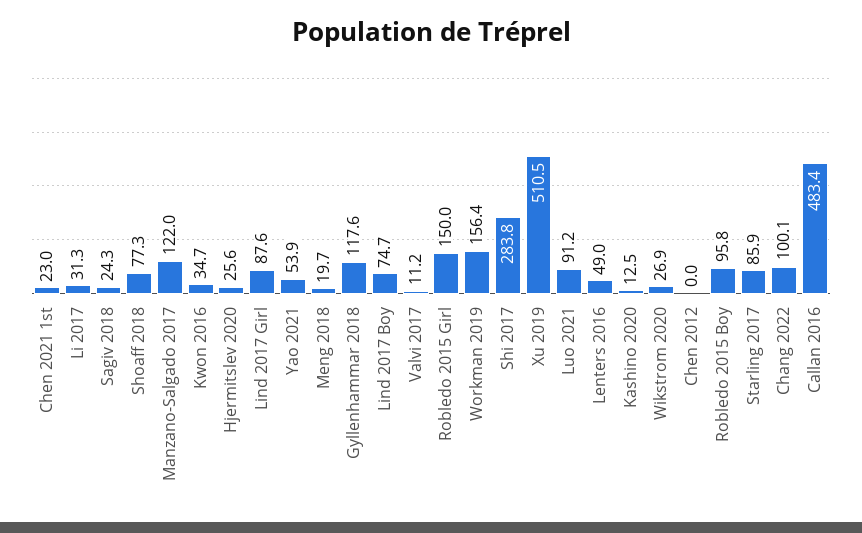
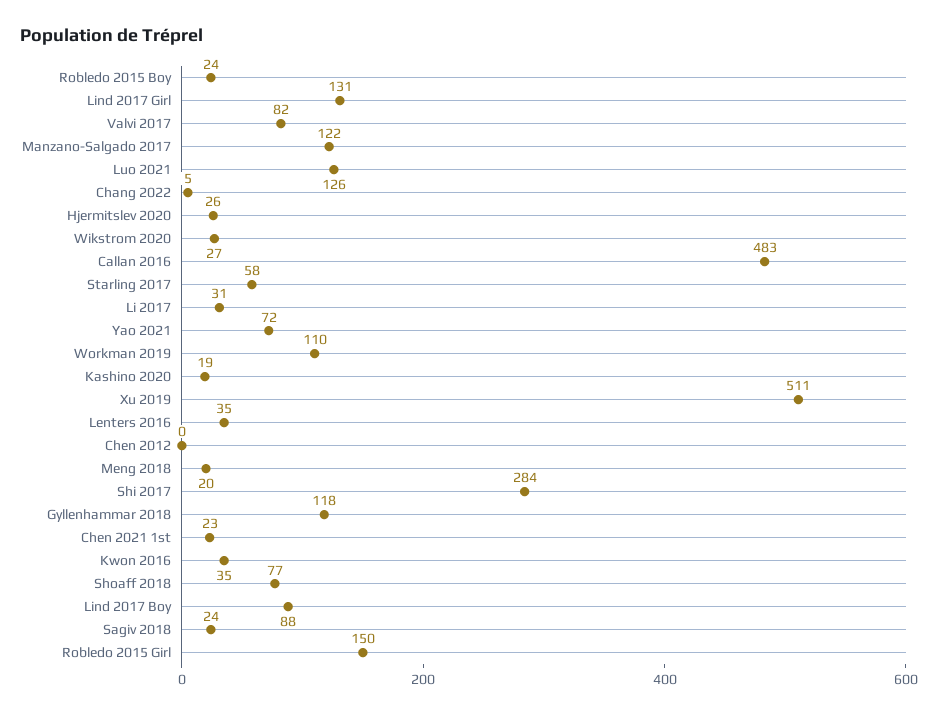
Lind 2017 Girl: 87.6 -> 131
Yao 2021: 53.9 -> 72
Lind 2017 Boy: 74.7 -> 88
Valvi 2017: 11.2 -> 82
Workman 2019: 156.4 -> 110
Luo 2021: 91.2 -> 126
Lenters 2016: 49 -> 35
Kashino 2020: 12.5 -> 19
Robledo 2015 Boy: 95.8 -> 24
Starling 2017: 85.9 -> 58
Chang 2022: 100.1 -> 5

